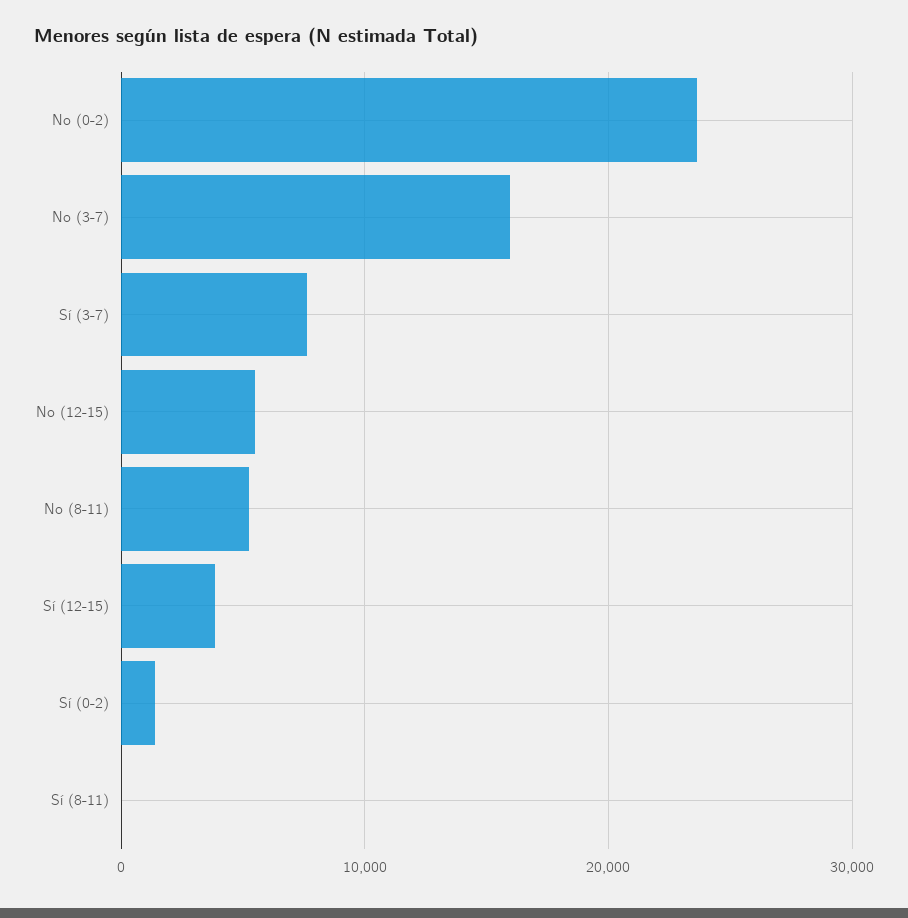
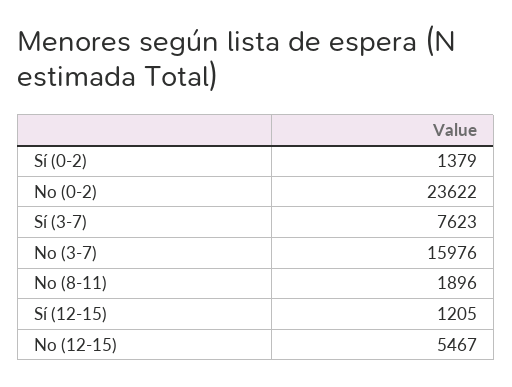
No (8-11): 5000 -> 1896
Sí (12-15): 4000 -> 1205
Sí (8-11): 0 -> none

